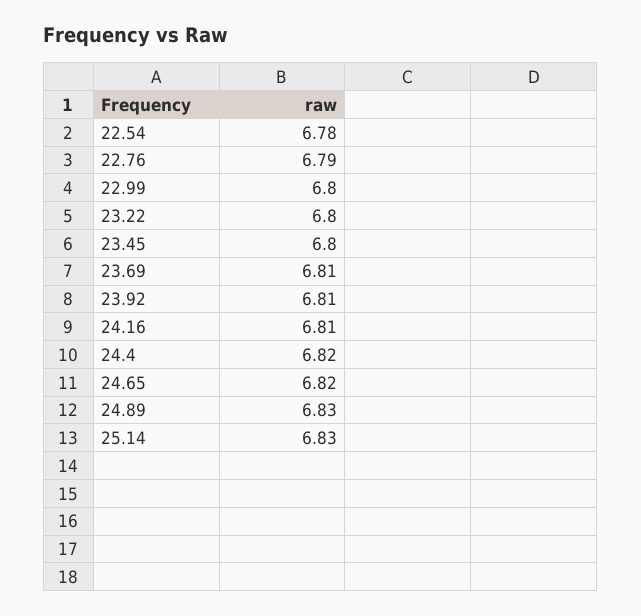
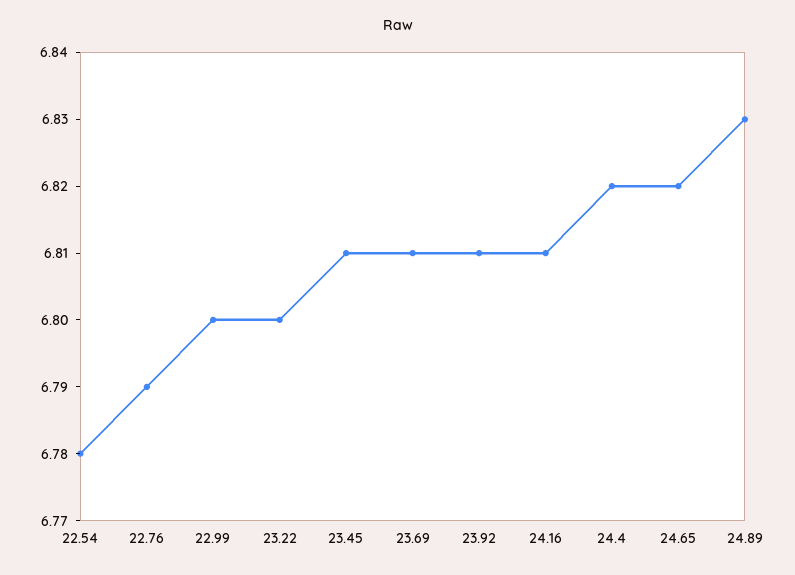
23.45: 6.8 -> 6.81
25.14: 6.83 -> none

